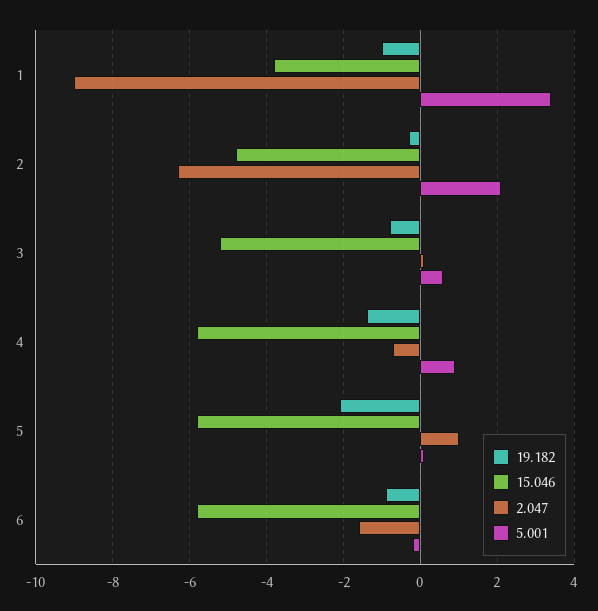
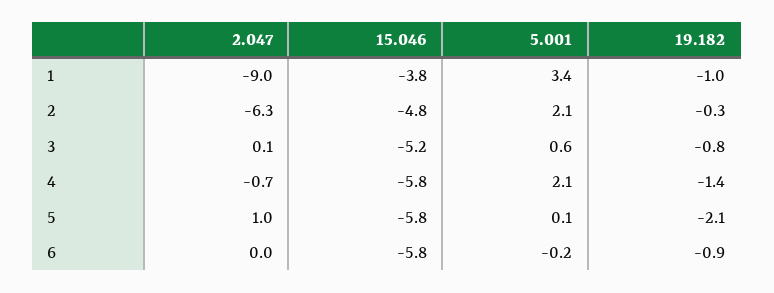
5.001, 4: 1 -> 2.1
2.047, 6: -1.5 -> 0

